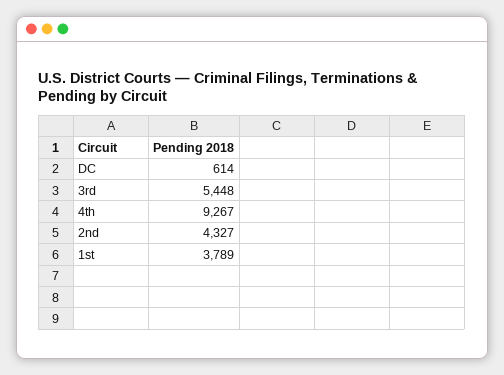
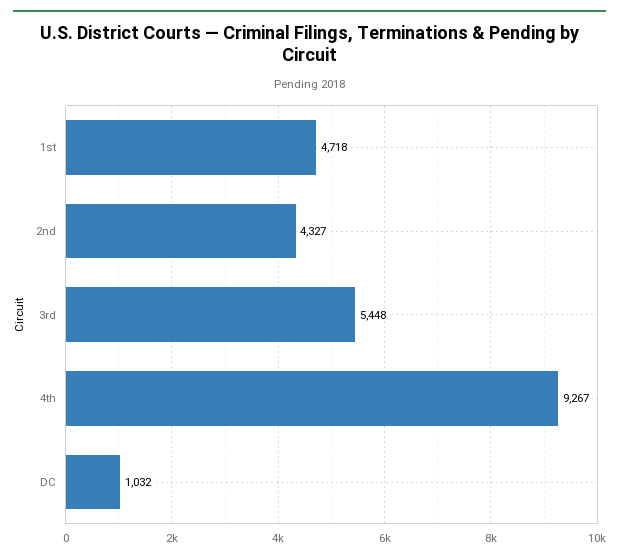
DC: 614 -> 1032
1st: 3789 -> 4718

